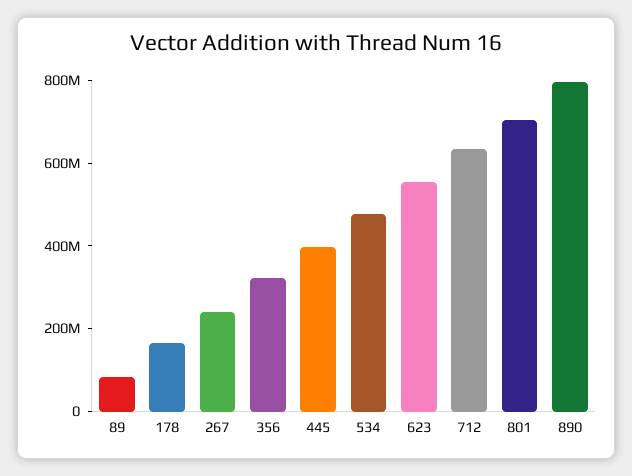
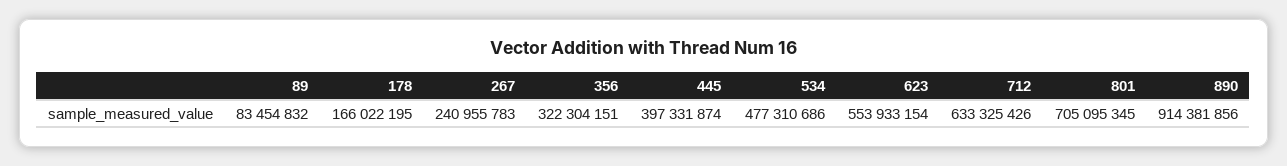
890: 800000000 -> 914381856

